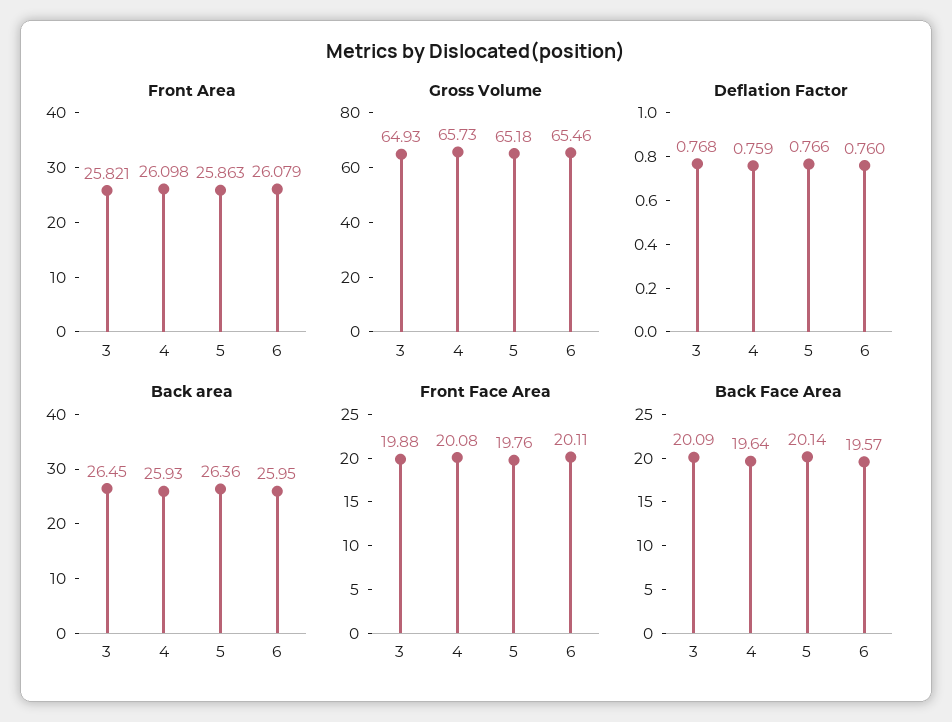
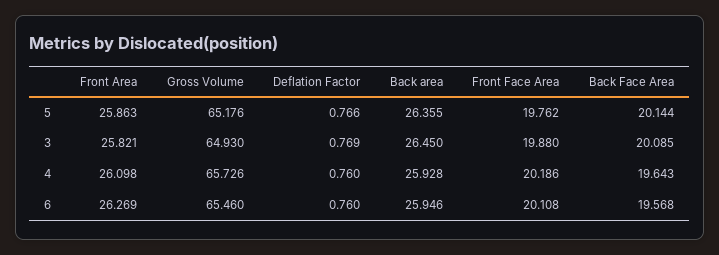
Front Area, 6: 26.079 -> 26.269
Deflation Factor, 3: 0.768 -> 0.769
Deflation Factor, 4: 0.759 -> 0.76
Front Face Area, 4: 20.08 -> 20.186

